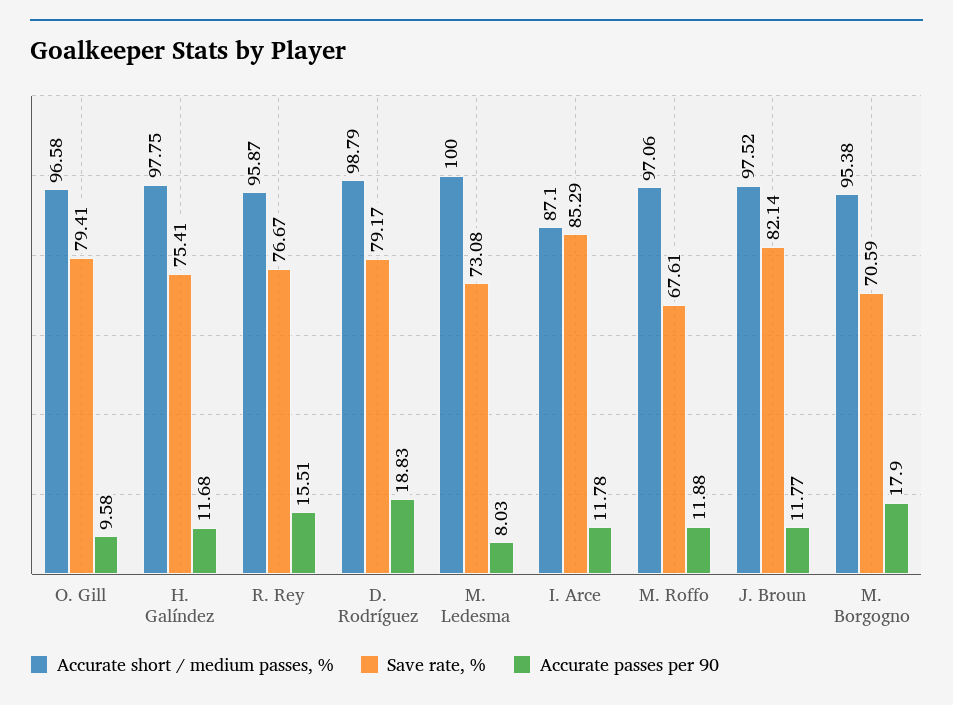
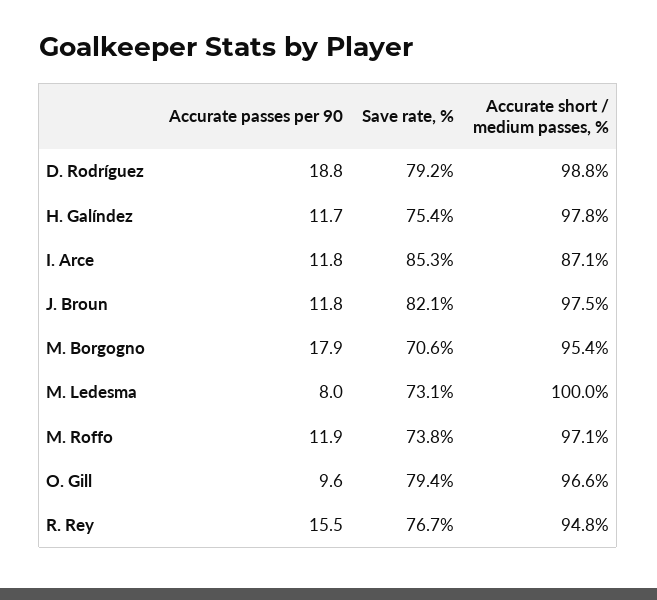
Accurate short / medium passes, %, R. Rey: 95.87 -> 94.8
Save rate, %, M. Roffo: 67.61 -> 73.8

